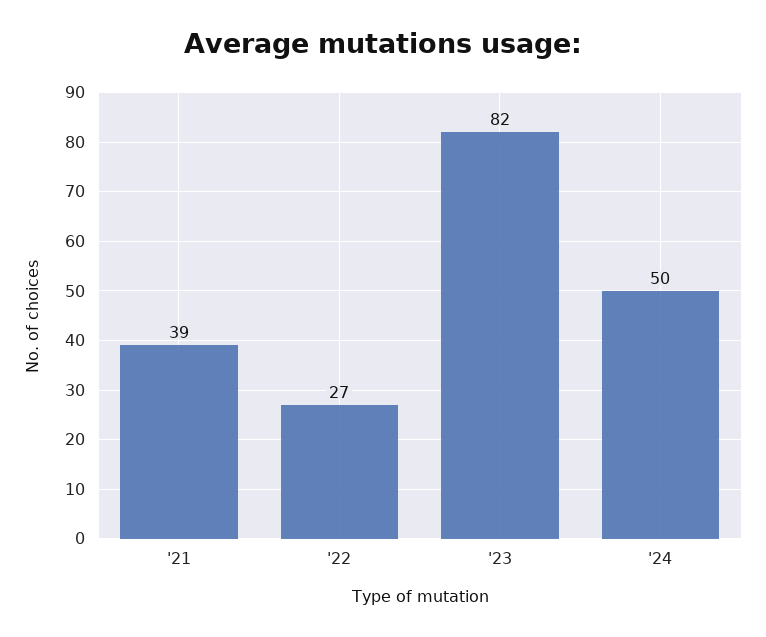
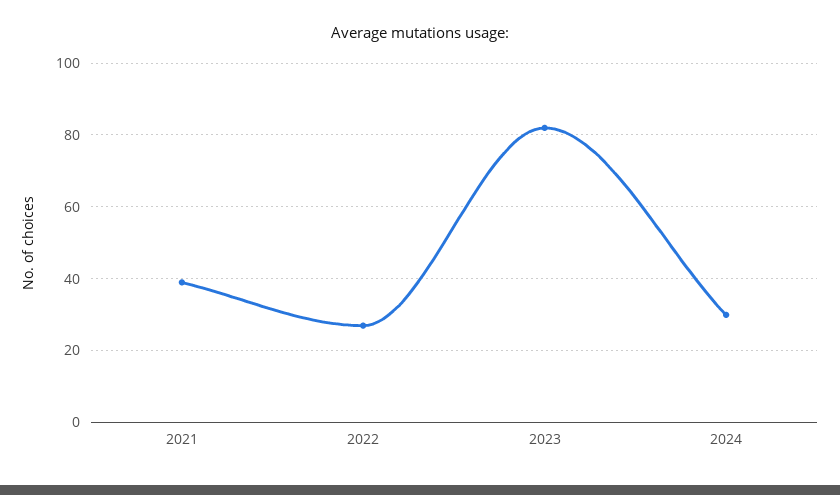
'24: 50 -> 30

